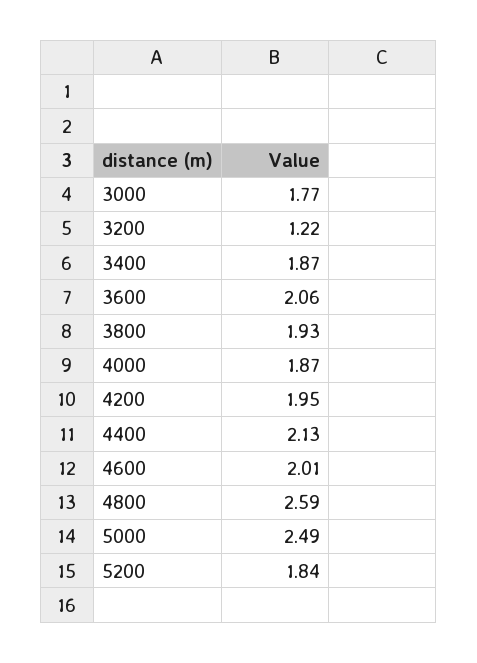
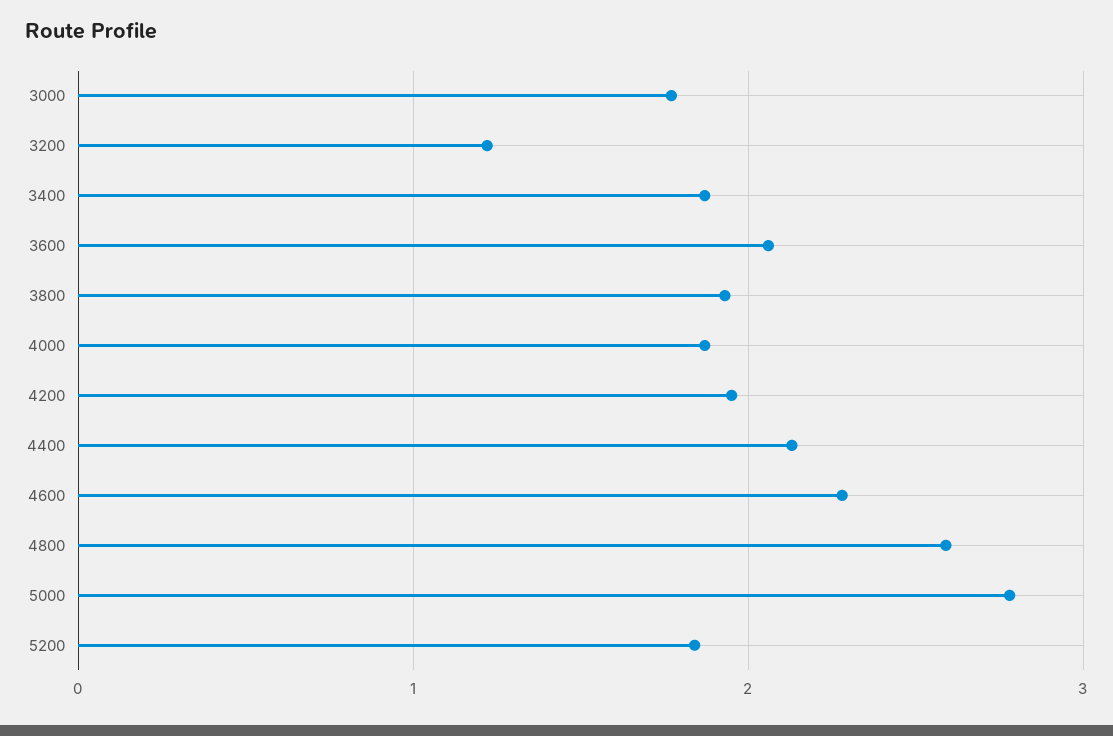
4600: 2.01 -> 2.3
5000: 2.49 -> 2.8

